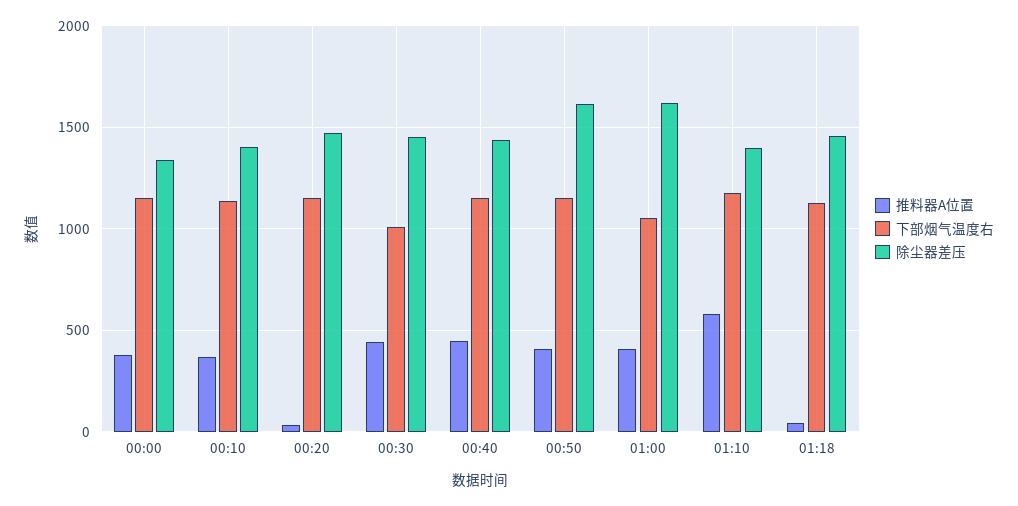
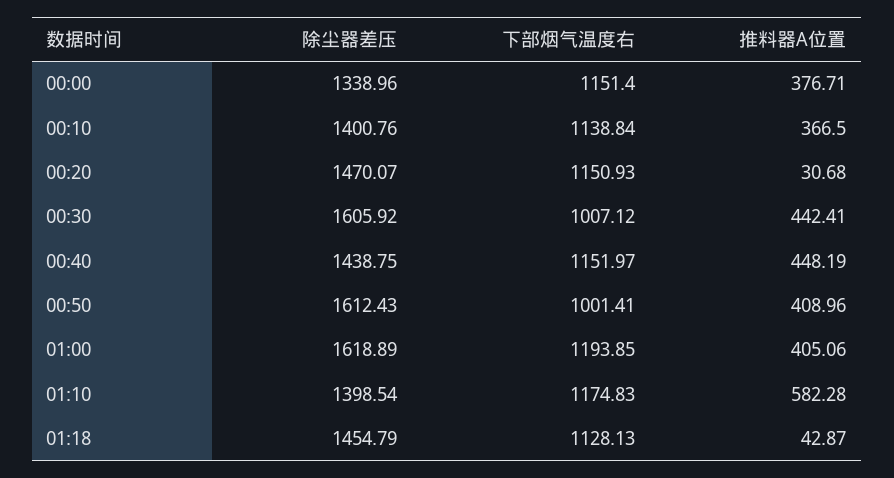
除尘器差压, 00:30: 1450 -> 1605.92
下部烟气温度右, 00:50: 1150 -> 1001.41
下部烟气温度右, 01:00: 1050 -> 1193.85

